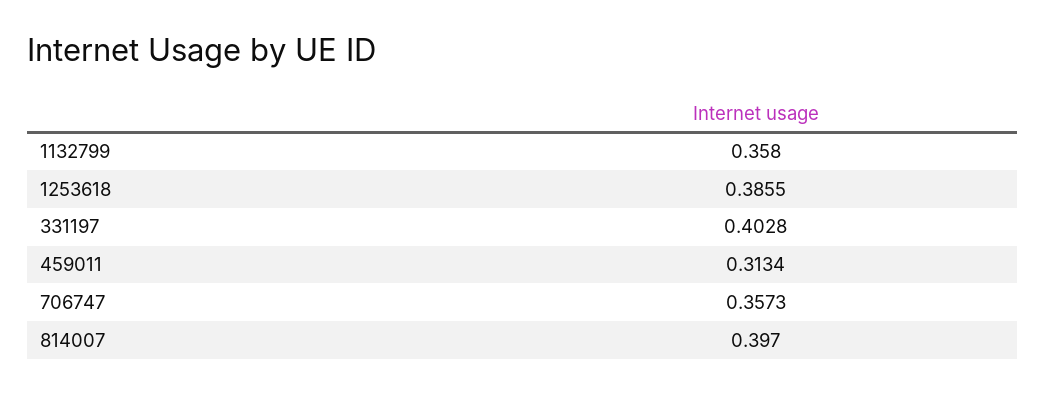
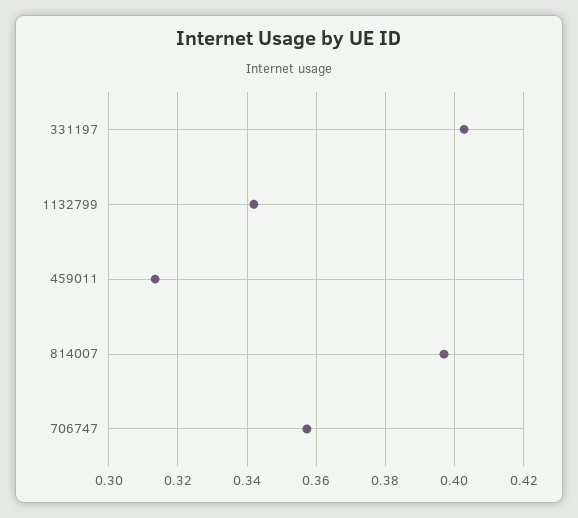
1132799: 0.358 -> 0.342
1253618: 0.3855 -> none

